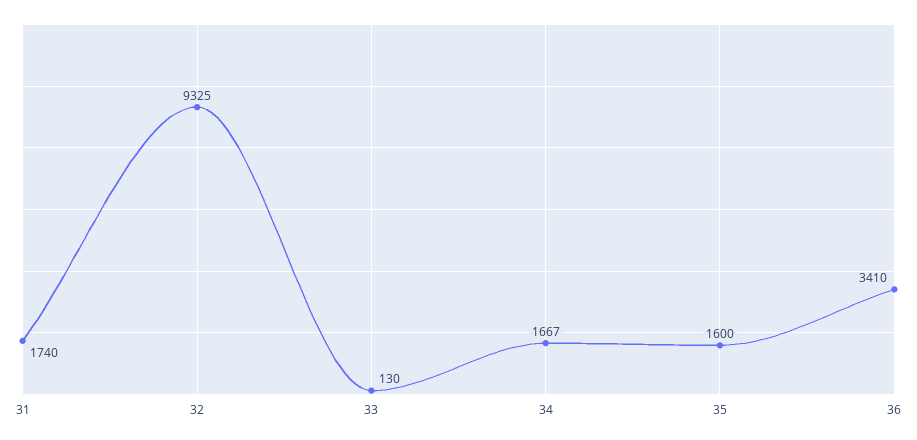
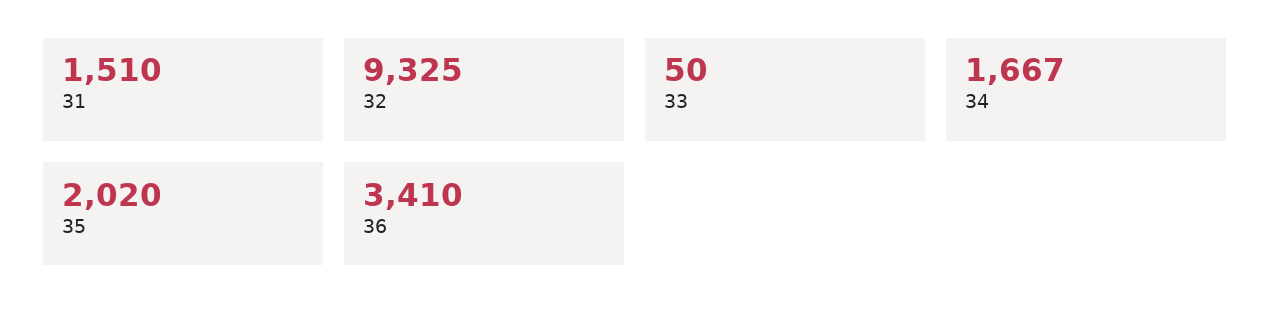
31: 1740 -> 1510
33: 130 -> 50
35: 1600 -> 2020

